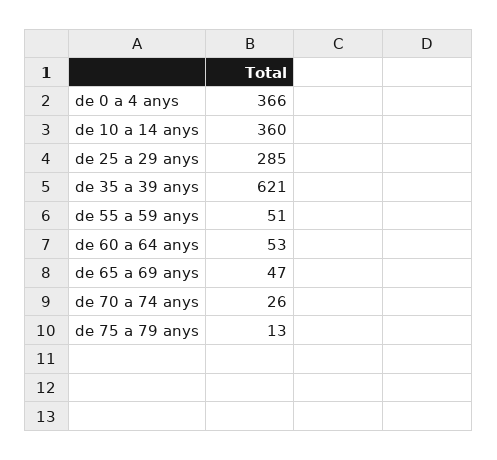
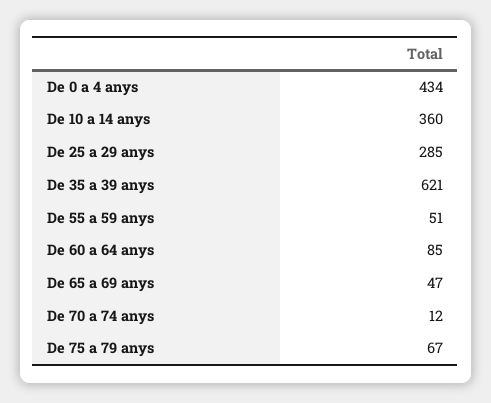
de 0 a 4 anys: 366 -> 434
de 60 a 64 anys: 53 -> 85
de 70 a 74 anys: 26 -> 12
de 75 a 79 anys: 13 -> 67

